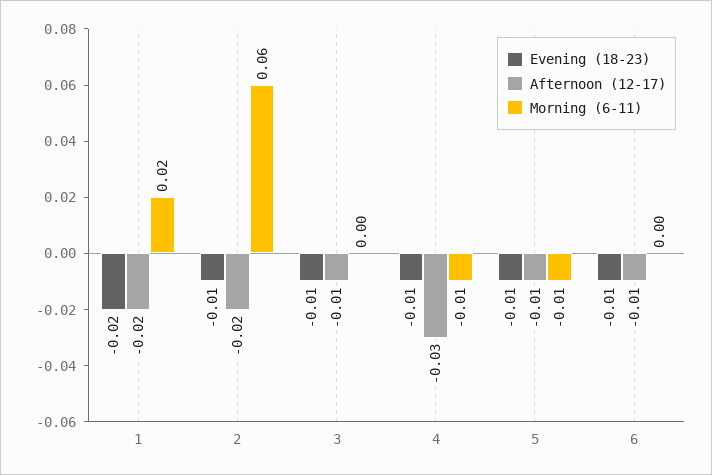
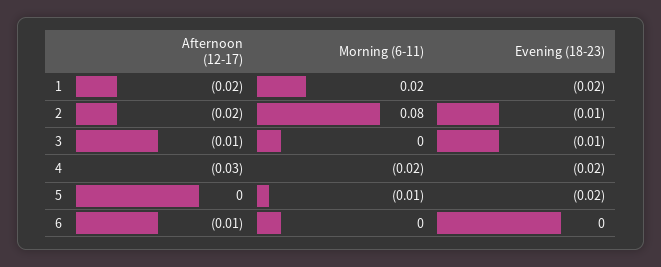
Morning (6-11), 2: 0.06 -> 0.08
Evening (18-23), 4: -0.01 -> -0.02
Morning (6-11), 4: -0.01 -> -0.02
Evening (18-23), 5: -0.01 -> -0.02
Afternoon (12-17), 5: -0.01 -> 0
Evening (18-23), 6: -0.01 -> 0

